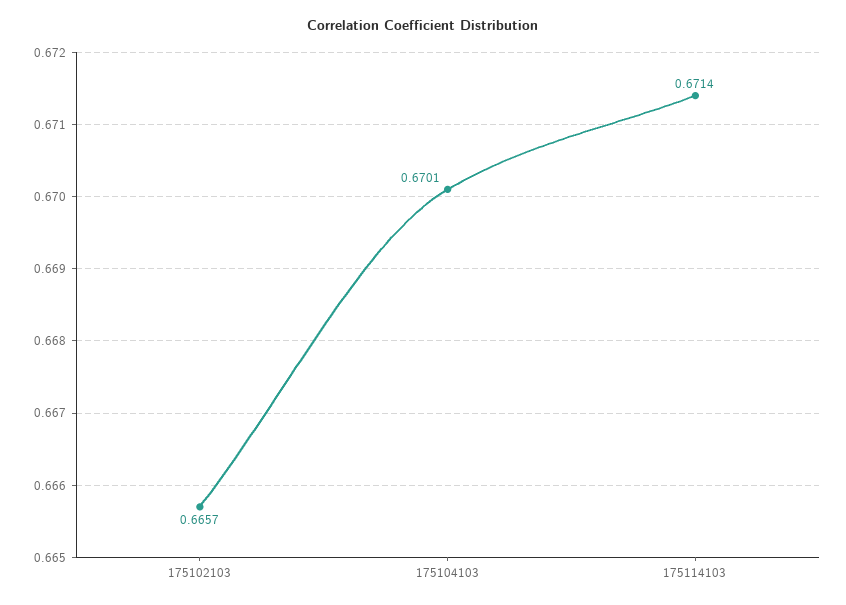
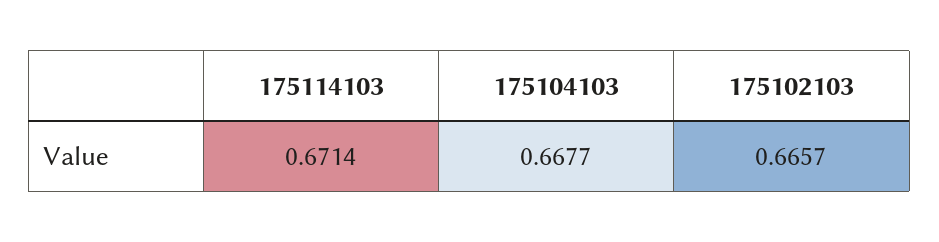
175104103: 0.6701 -> 0.6677

